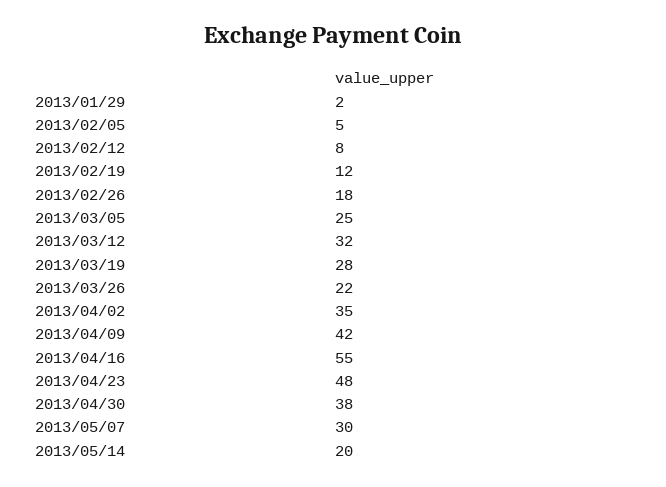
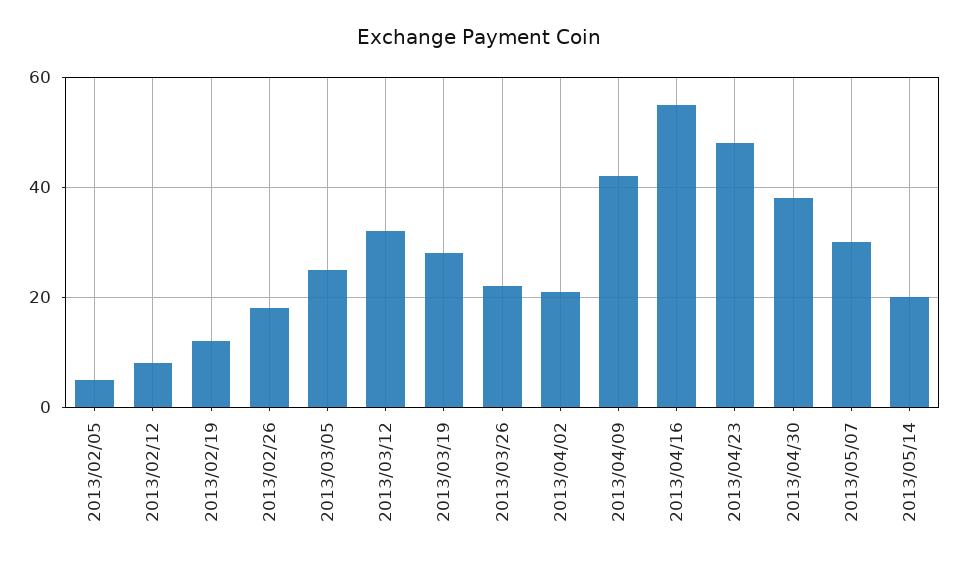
2013/01/29: 2 -> none
2013/04/02: 35 -> 20

